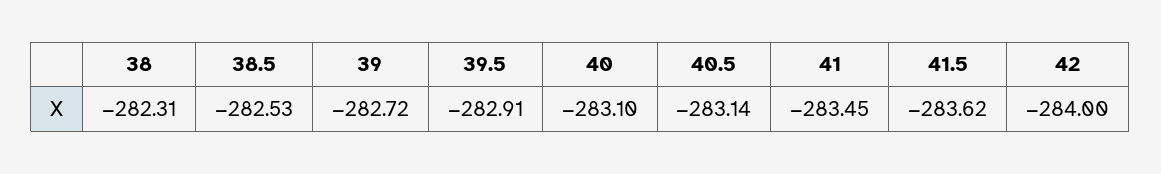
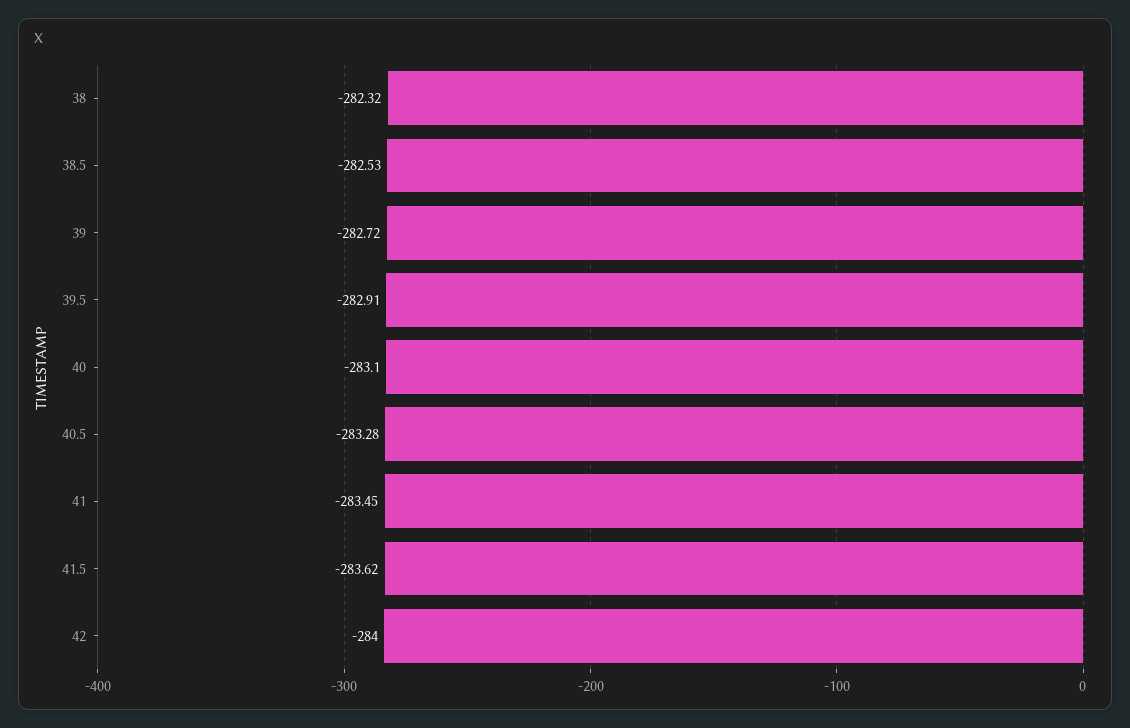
38: -282.31 -> -282.32
40.5: -283.14 -> -283.28

